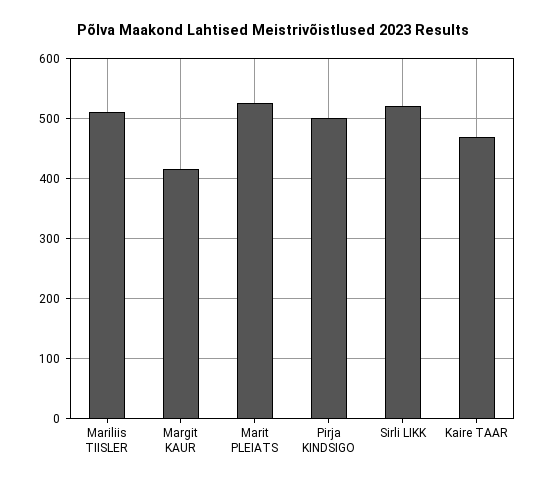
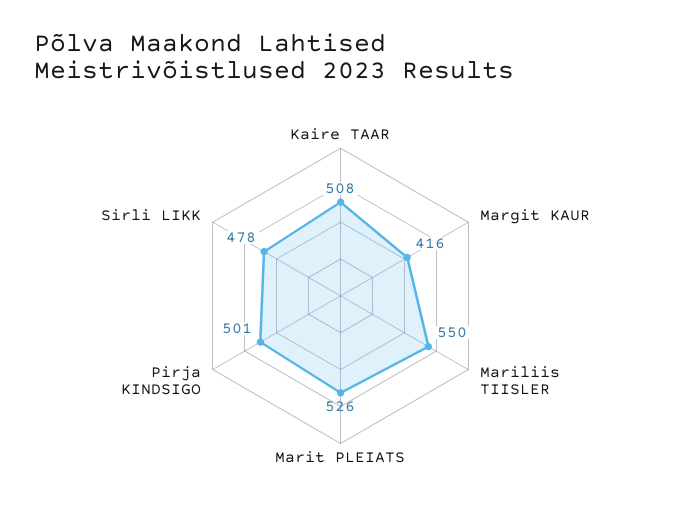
Mariliis TIISLER: 510 -> 550
Sirli LIKK: 520 -> 478
Kaire TAAR: 470 -> 508

